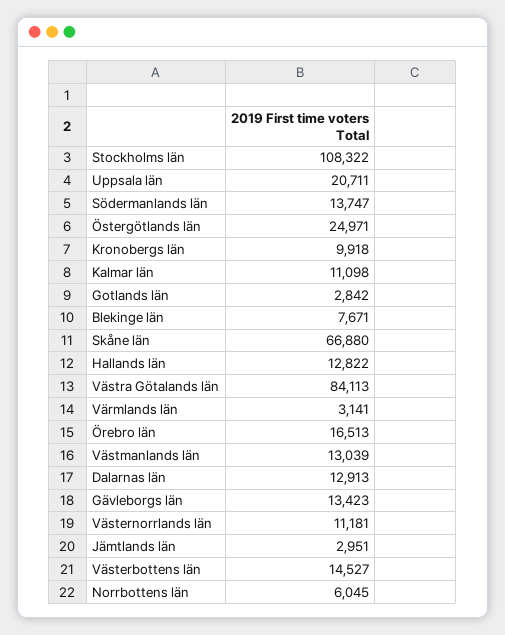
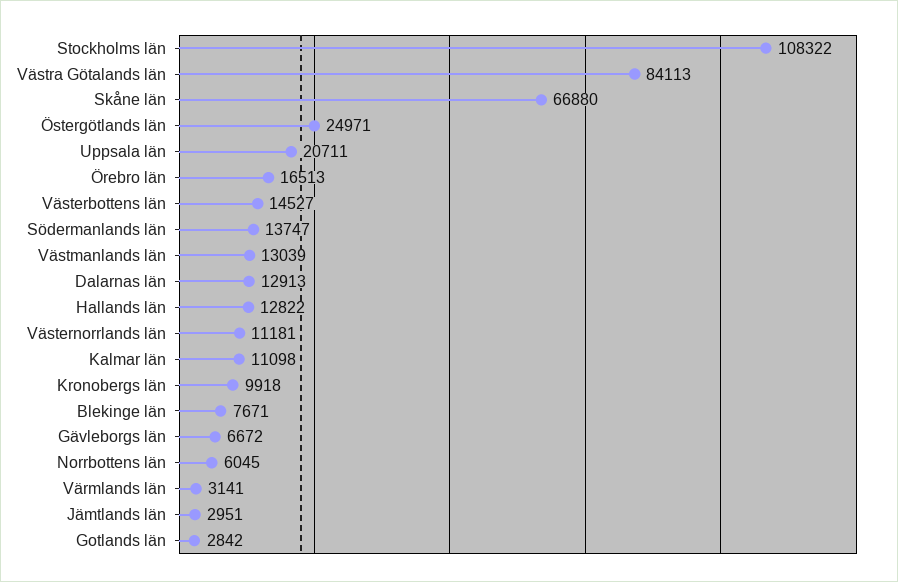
Gävleborgs län: 13423 -> 6672

